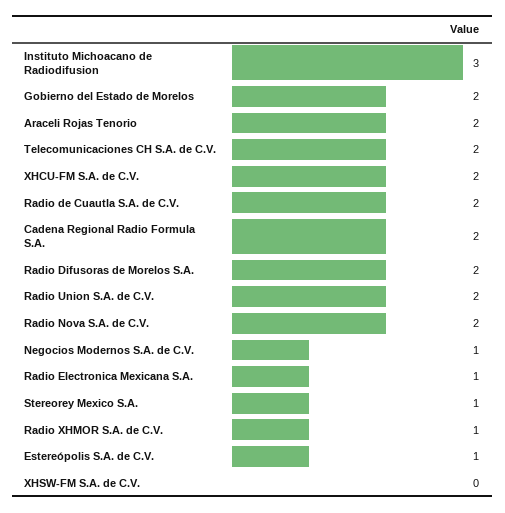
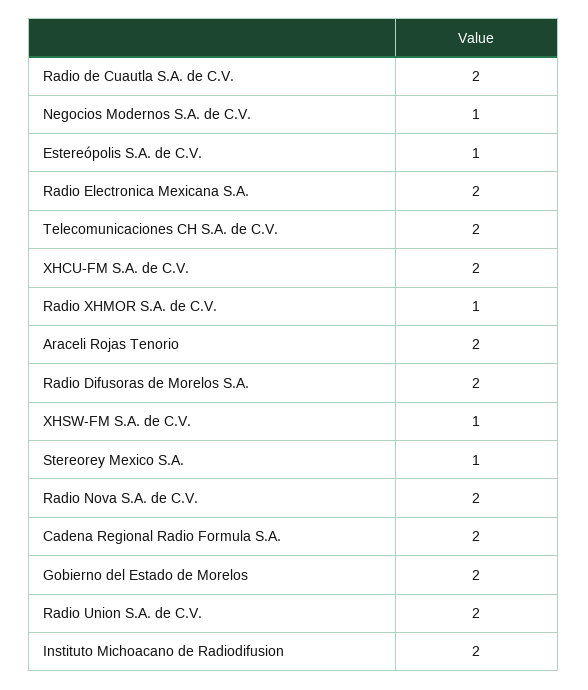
Instituto Michoacano de Radiodifusion: 3 -> 2
Radio Electronica Mexicana S.A.: 1 -> 2
XHSW-FM S.A. de C.V.: 0 -> 1

